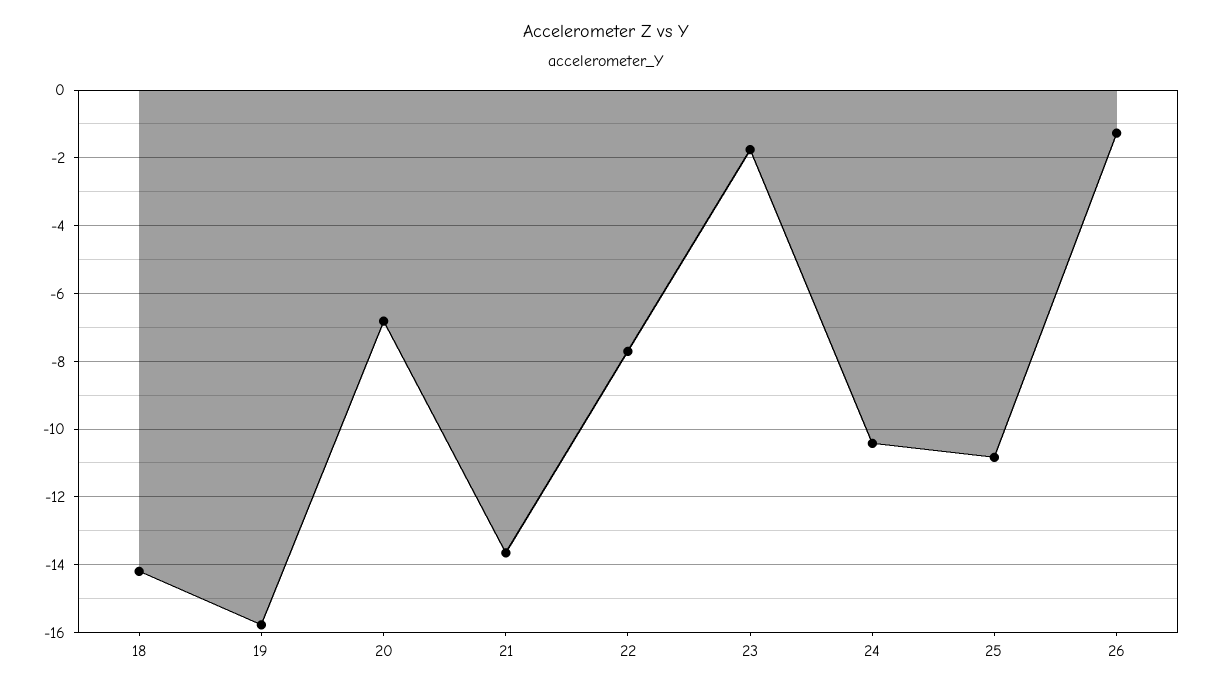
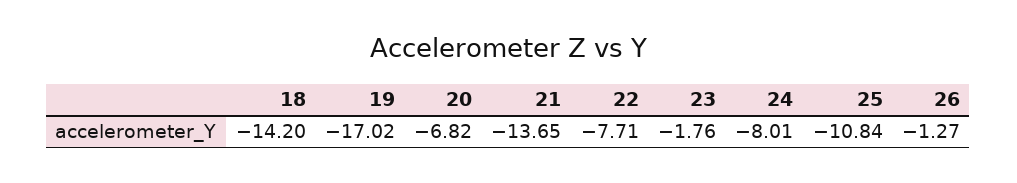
19: -15.8 -> -17.02
24: -10.4 -> -8.01

